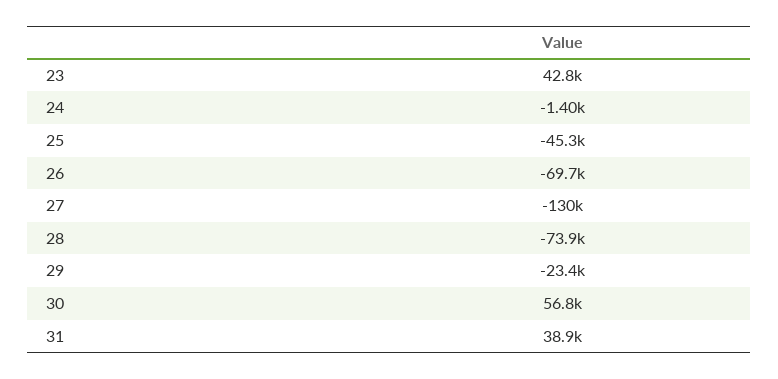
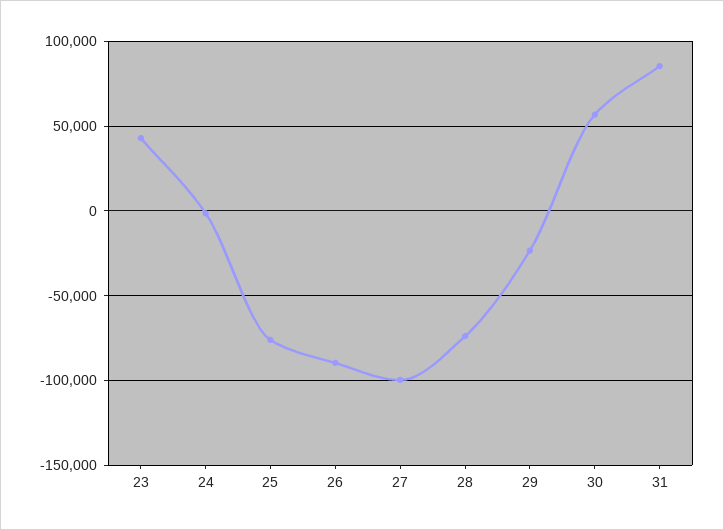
25: -45300 -> -75000
26: -69700 -> -90000
27: -130000 -> -100000
31: 38900 -> 85000

